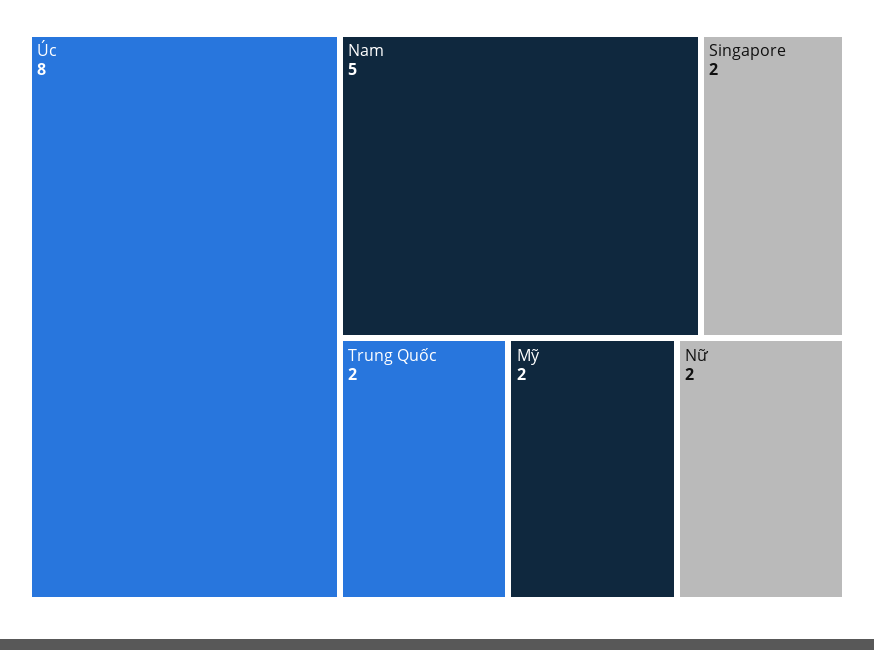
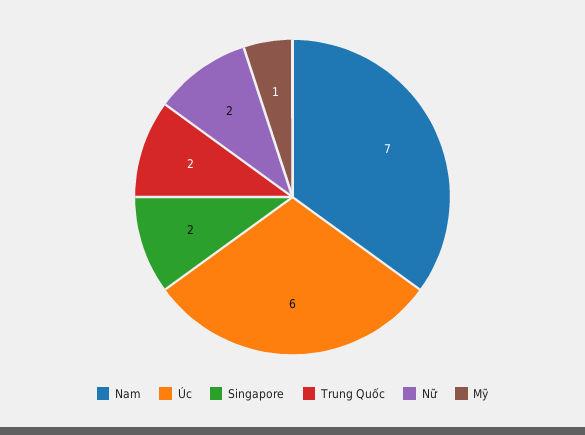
Úc: 8 -> 6
Nam: 5 -> 7
Mỹ: 2 -> 1

